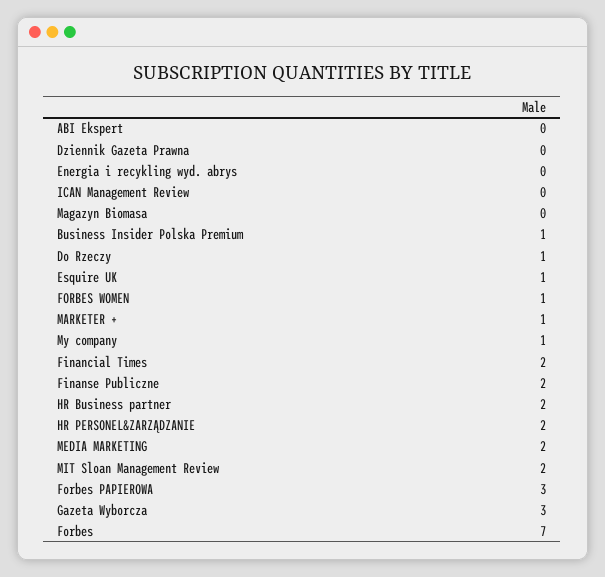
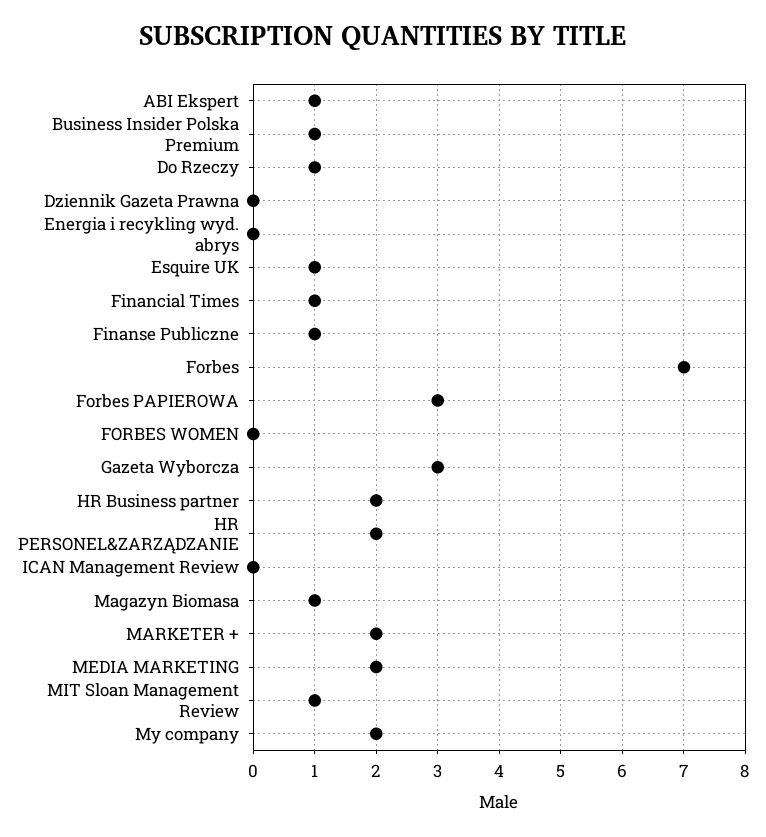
ABI Ekspert: 0 -> 1
Magazyn Biomasa: 0 -> 1
FORBES WOMEN: 1 -> 0
MARKETER +: 1 -> 2
My company: 1 -> 2
Financial Times: 2 -> 1
Finanse Publiczne: 2 -> 1
MIT Sloan Management Review: 2 -> 1

